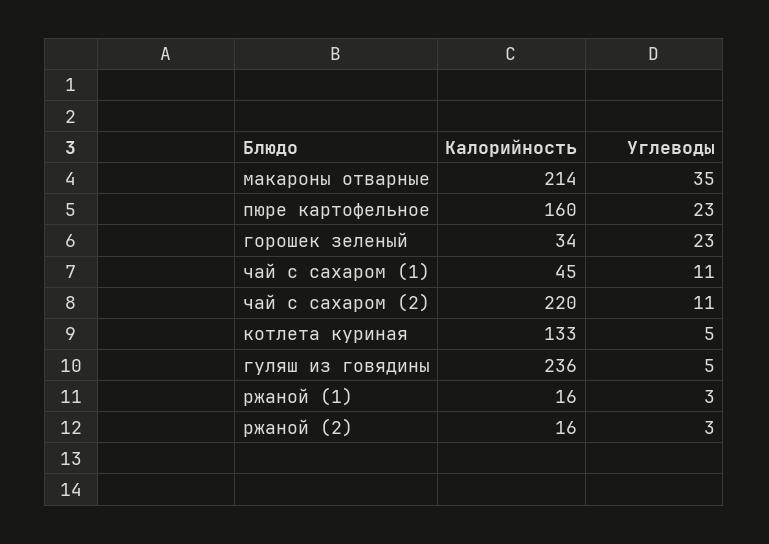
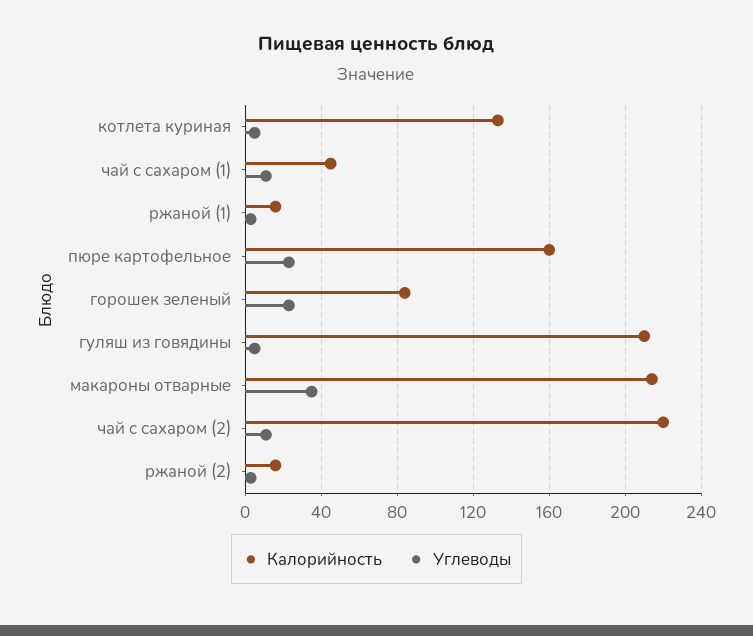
Калорийность, горошек зеленый: 34 -> 85
Калорийность, гуляш из говядины: 236 -> 210

